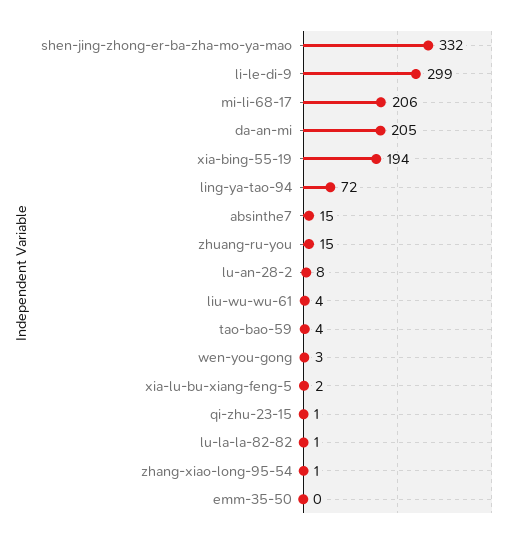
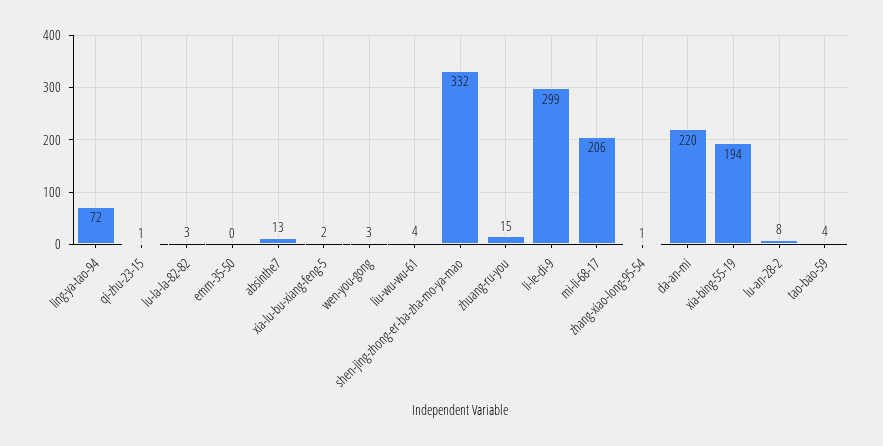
da-an-mi: 205 -> 220
absinthe7: 15 -> 13
lu-la-la-82-82: 1 -> 3

